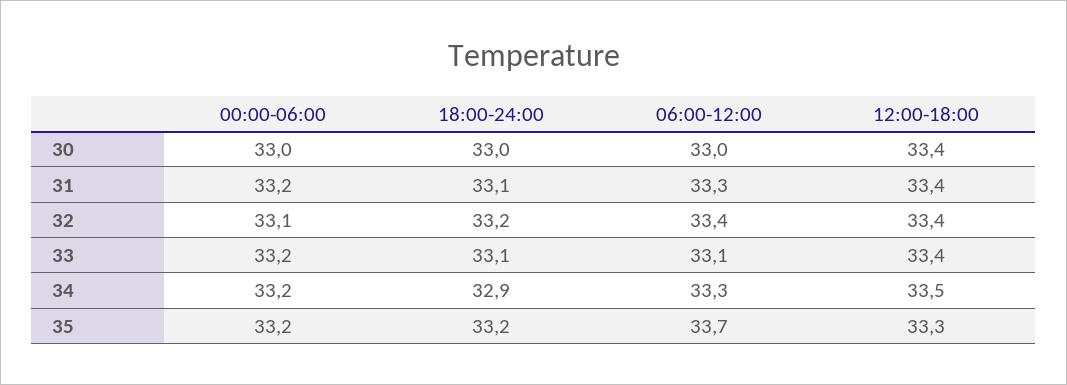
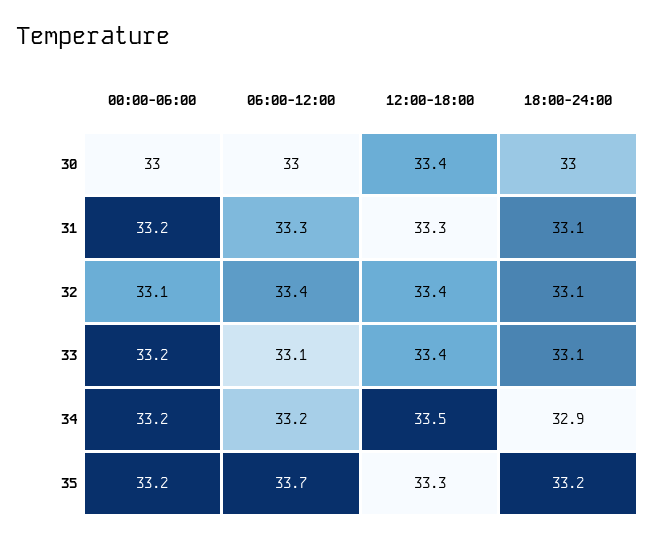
12:00-18:00, 31: 33.4 -> 33.3
18:00-24:00, 32: 33.2 -> 33.1
06:00-12:00, 34: 33.3 -> 33.2

